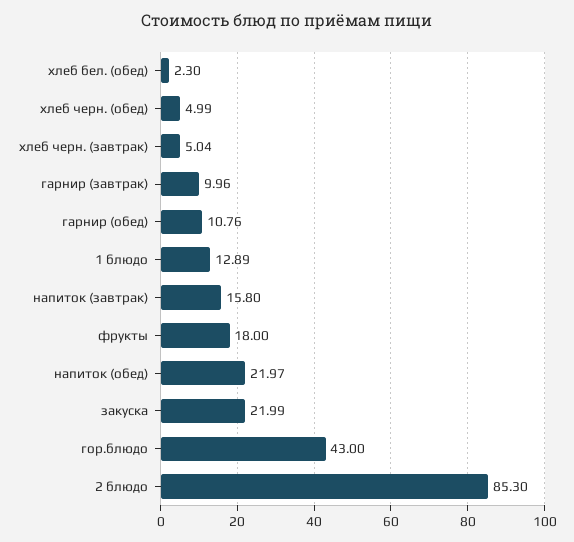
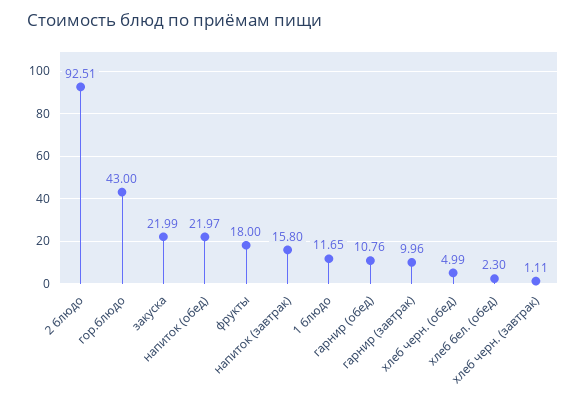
хлеб черн. (завтрак): 5.04 -> 1.11
1 блюдо: 12.89 -> 11.65
2 блюдо: 85.3 -> 92.51

